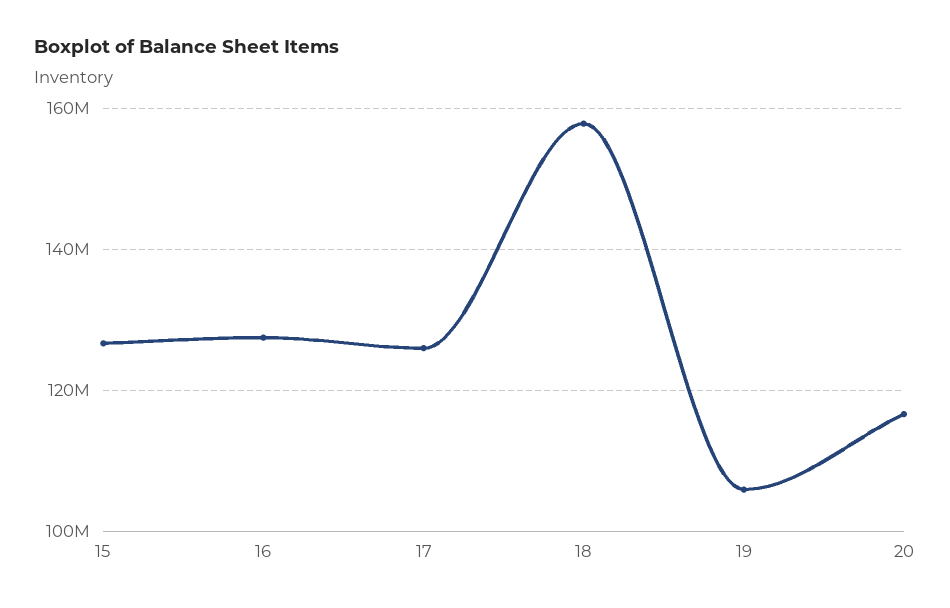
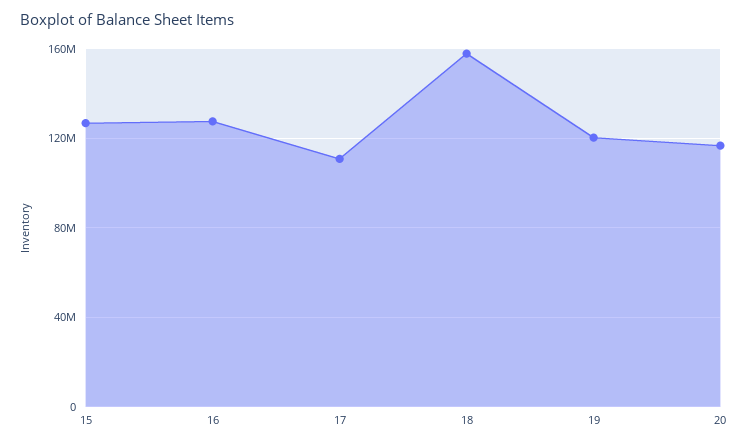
17: 126000000 -> 110000000
19: 106000000 -> 120000000

